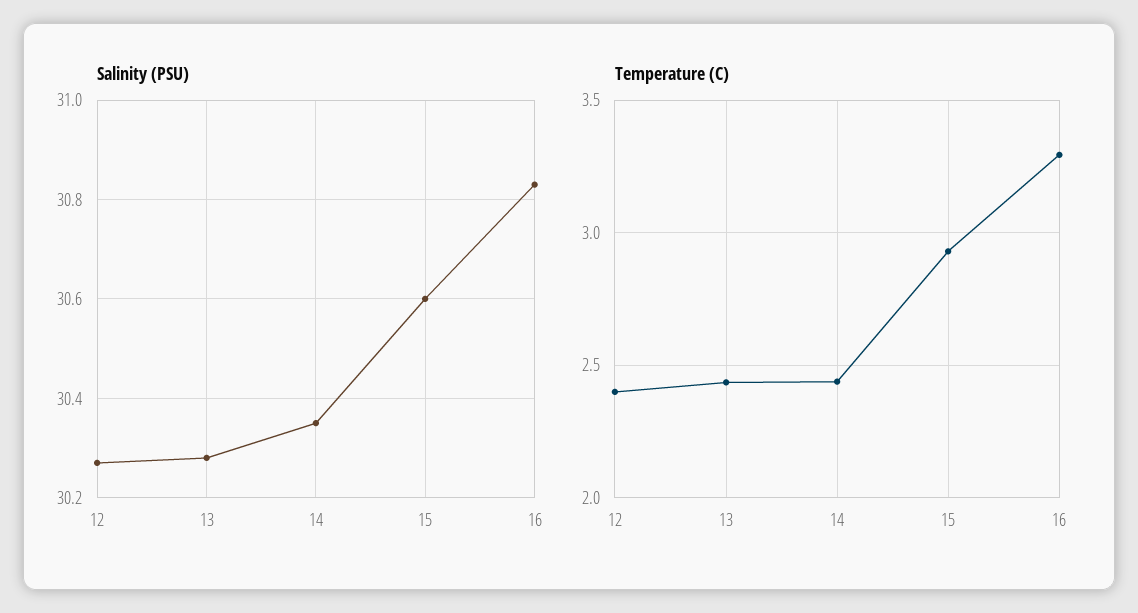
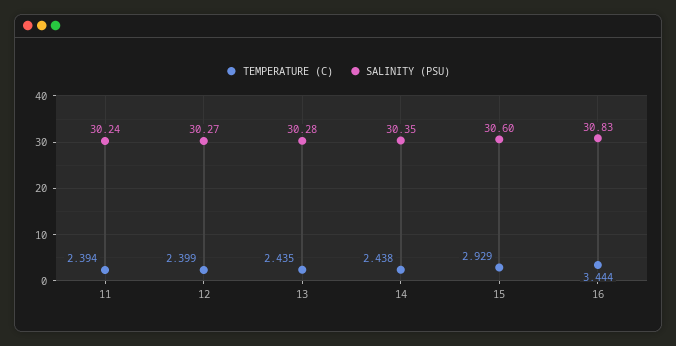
Temperature (C), 16: 3.3 -> 3.444
Temperature (C), 11: none -> 2.394
Salinity (PSU), 11: none -> 30.24

